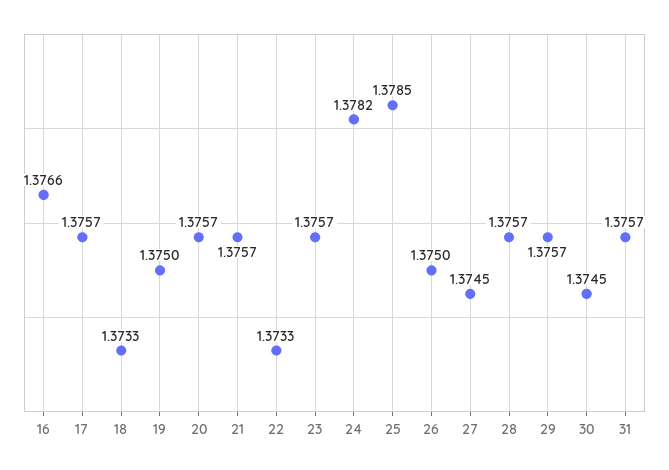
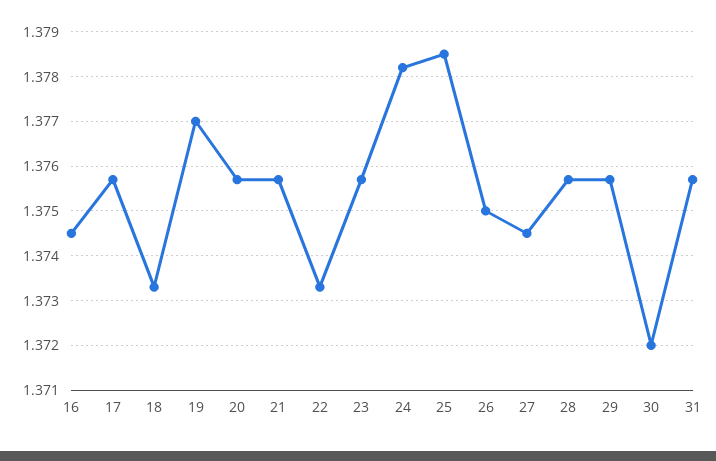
16: 1.3766 -> 1.3745
19: 1.375 -> 1.377
30: 1.3745 -> 1.372

